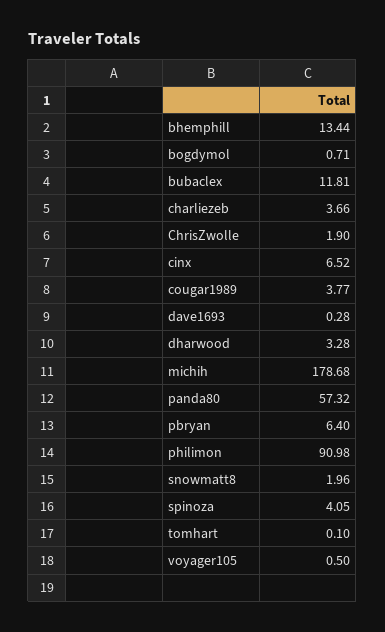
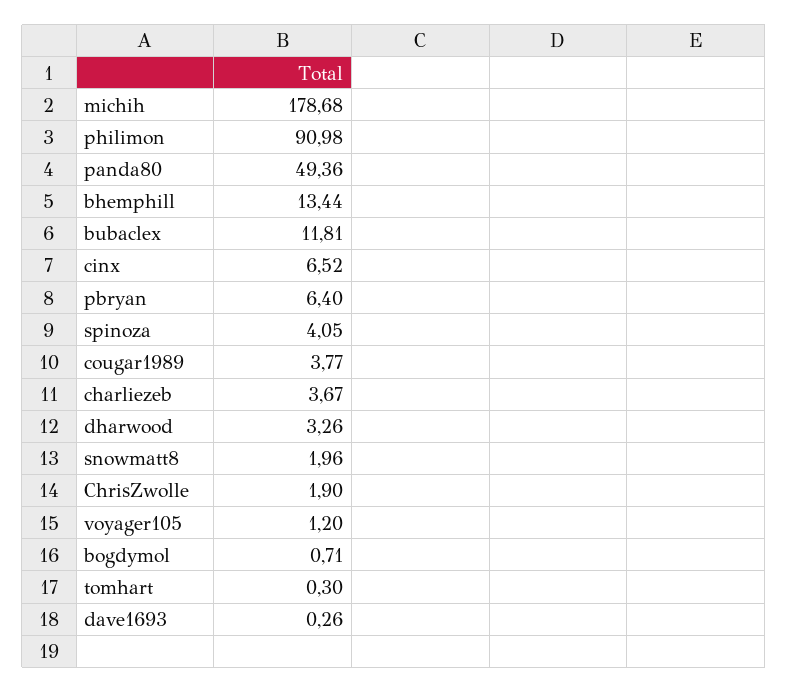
charliezeb: 3.66 -> 3.67
dave1693: 0.28 -> 0.26
dharwood: 3.28 -> 3.26
panda80: 57.32 -> 49.36
tomhart: 0.1 -> 0.3
voyager105: 0.5 -> 1.2

